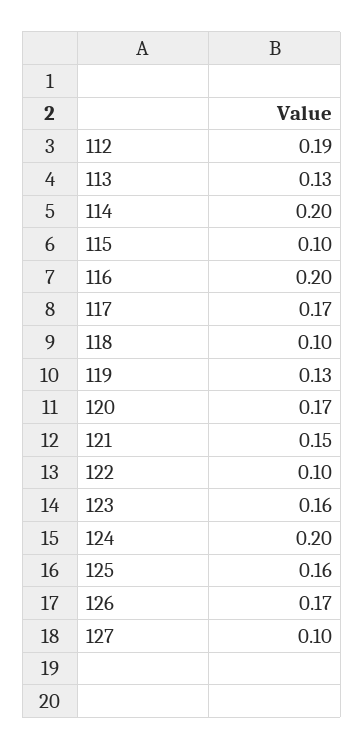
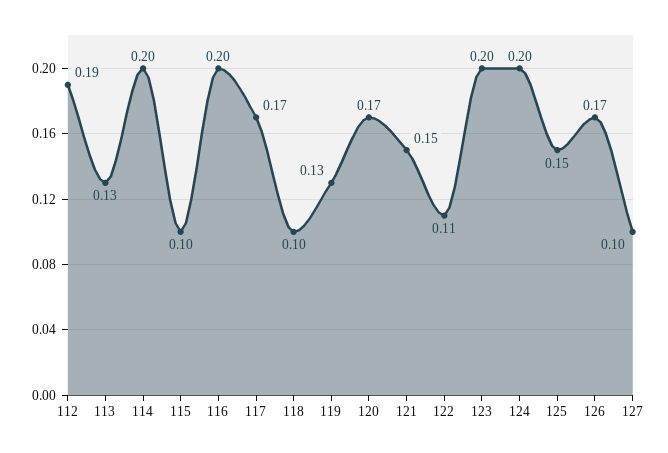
122: 0.1 -> 0.11
123: 0.16 -> 0.2
125: 0.16 -> 0.15

